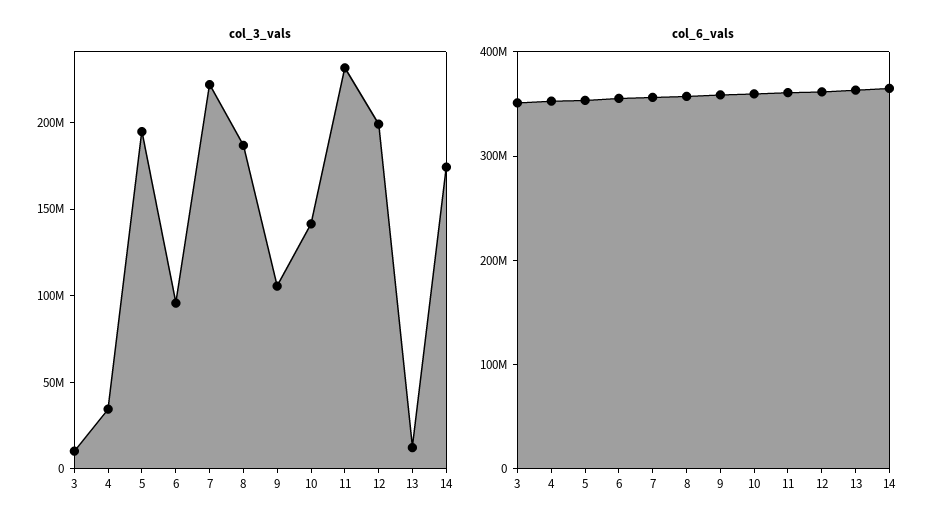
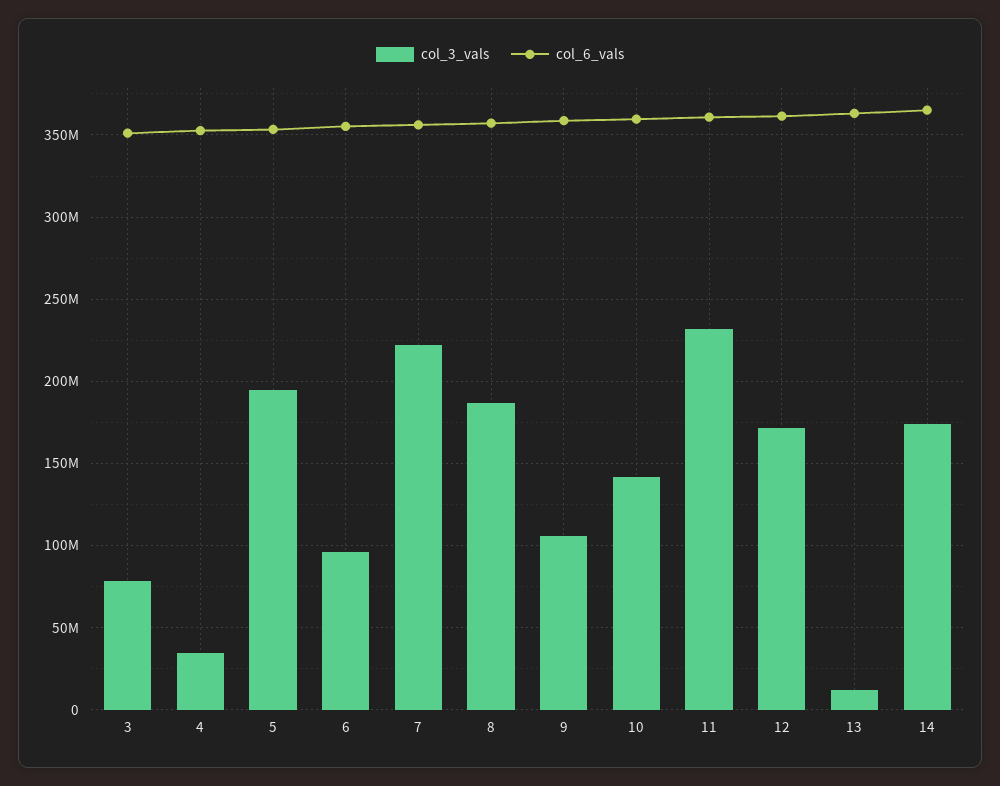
col_3_vals, 3: 10000000 -> 80000000
col_3_vals, 12: 200000000 -> 170000000

